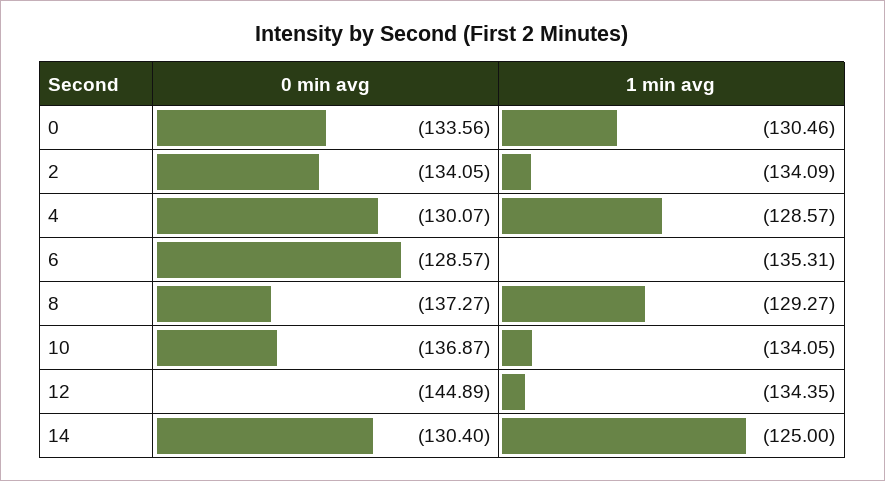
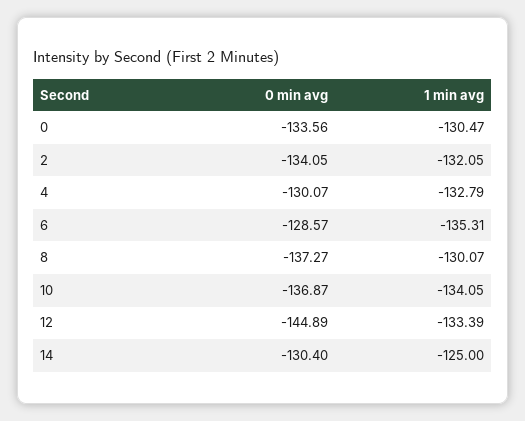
1 min avg, 0: -130.46 -> -130.47
1 min avg, 2: -134.09 -> -132.05
1 min avg, 4: -128.57 -> -132.79
1 min avg, 8: -129.27 -> -130.07
1 min avg, 12: -134.35 -> -133.39

